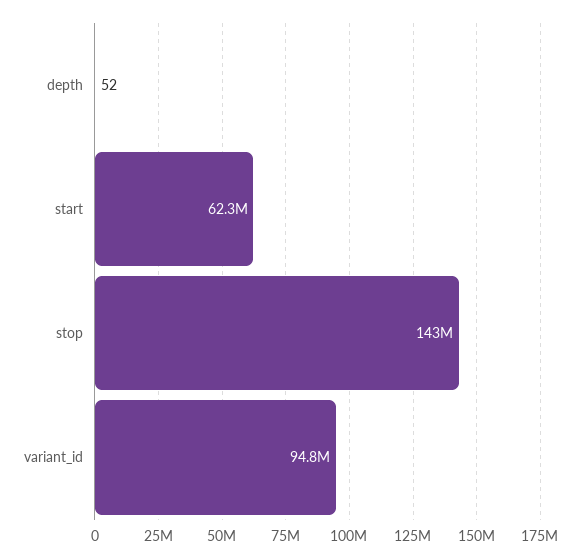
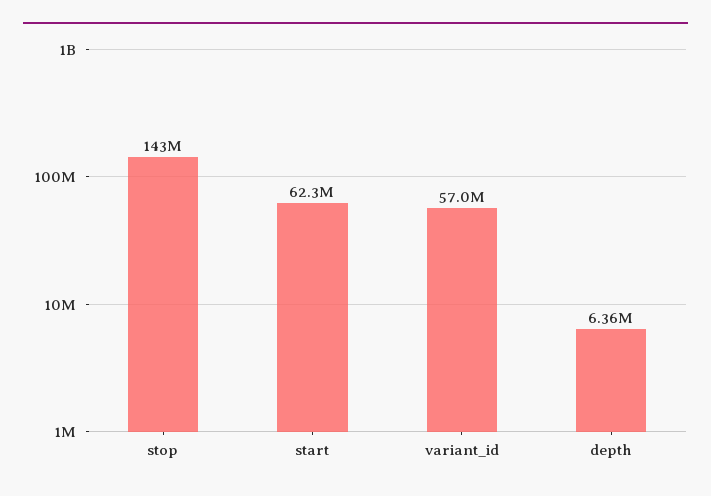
depth: 52 -> 6360000
variant_id: 94800000 -> 57000000

